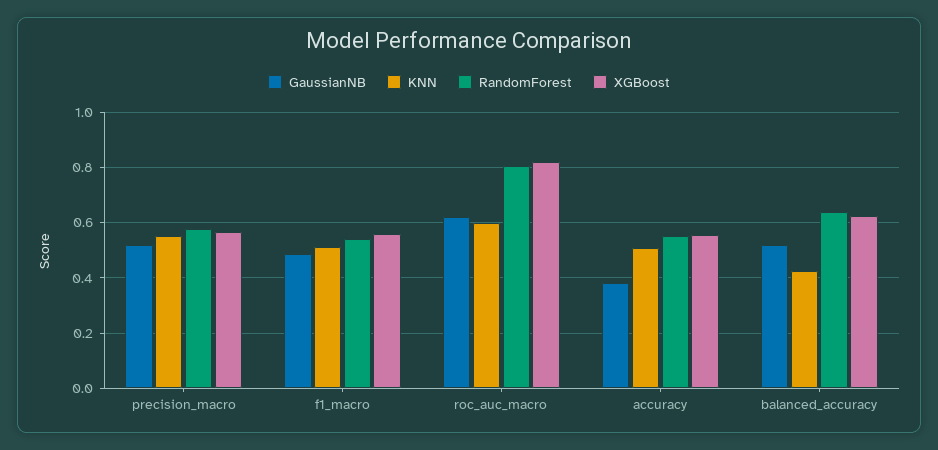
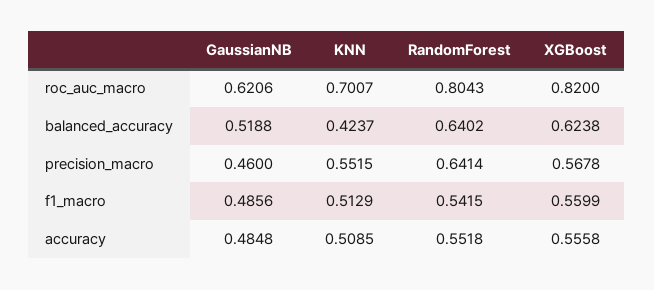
GaussianNB, precision_macro: 0.525 -> 0.46
RandomForest, precision_macro: 0.575 -> 0.6414
KNN, roc_auc_macro: 0.6 -> 0.7007
GaussianNB, accuracy: 0.375 -> 0.4848

